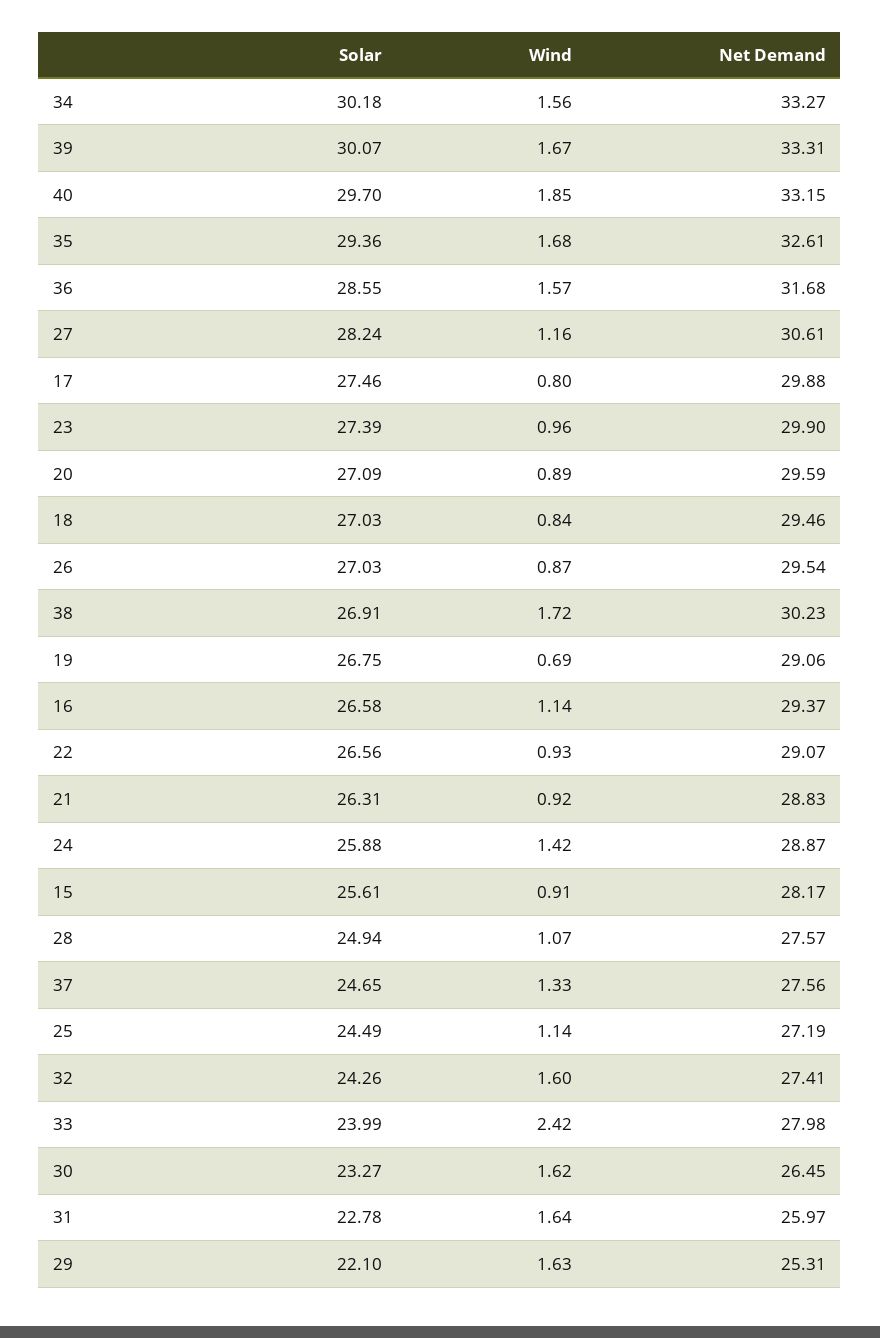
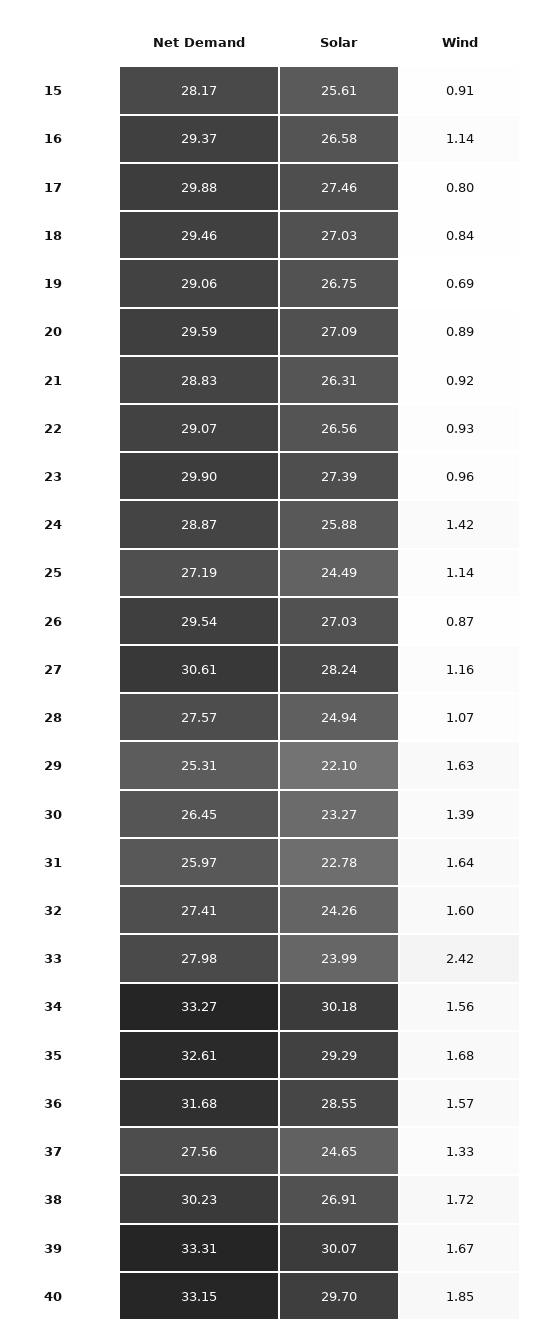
Solar, 35: 29.36 -> 29.29
Wind, 30: 1.62 -> 1.39

